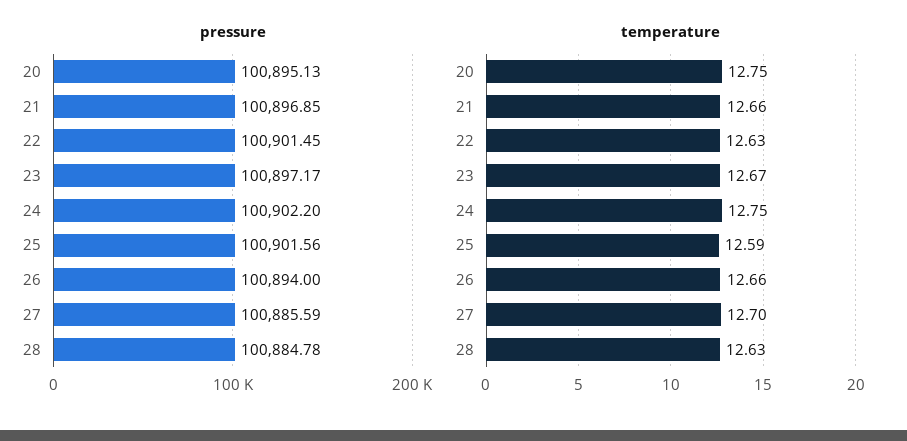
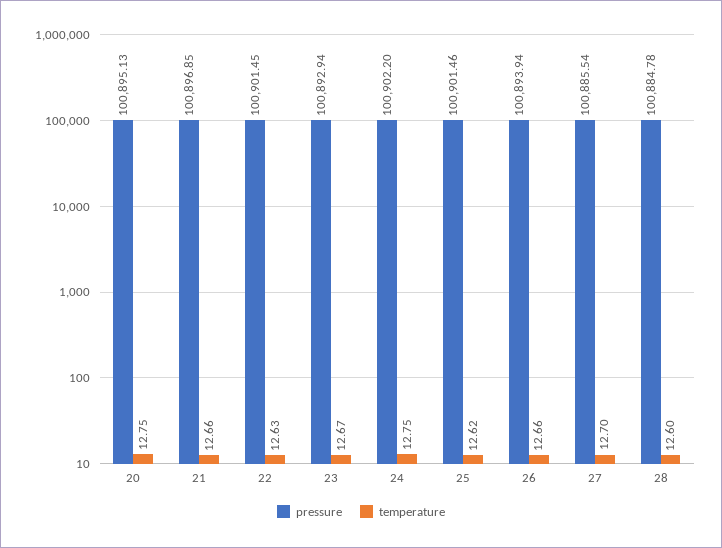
pressure, 23: 100897.17 -> 100892.94
pressure, 25: 100901.56 -> 100901.46
pressure, 26: 100894 -> 100893.94
pressure, 27: 100885.59 -> 100885.54
temperature, 25: 12.59 -> 12.62
temperature, 28: 12.63 -> 12.6

